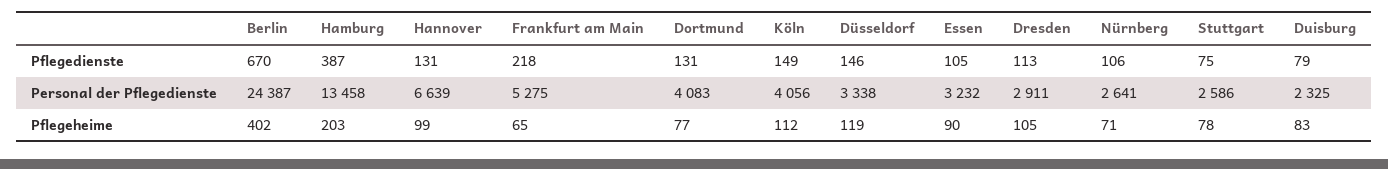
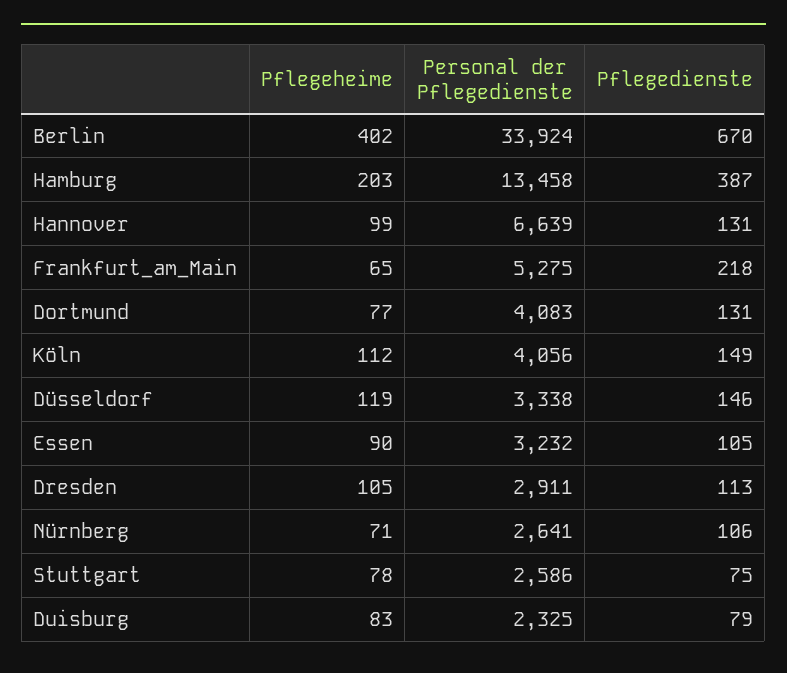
Berlin, Personal der Pflegedienste: 24387 -> 33924

